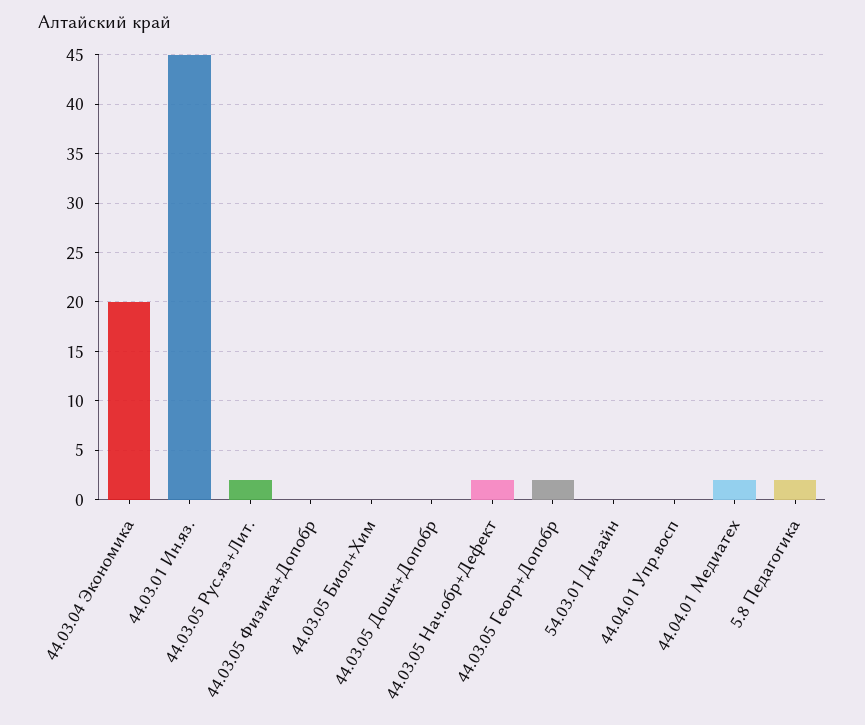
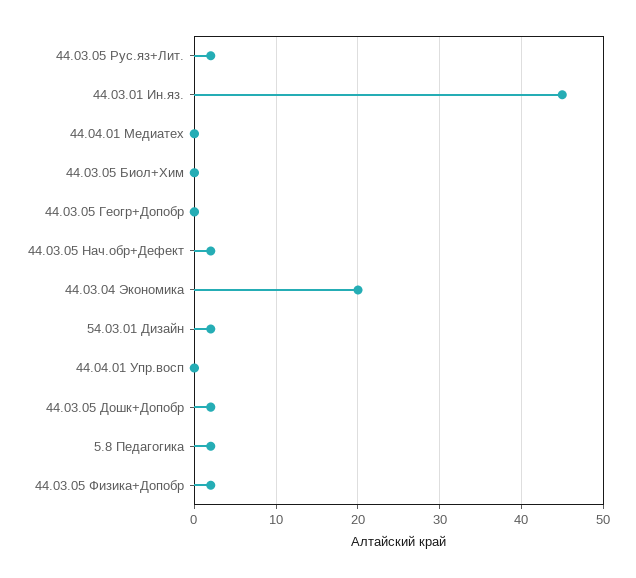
44.03.05 Физика+Допобр: 0 -> 2
44.03.05 Дошк+Допобр: 0 -> 2
44.03.05 Геогр+Допобр: 2 -> 0
54.03.01 Дизайн: 0 -> 2
44.04.01 Медиатех: 2 -> 0

